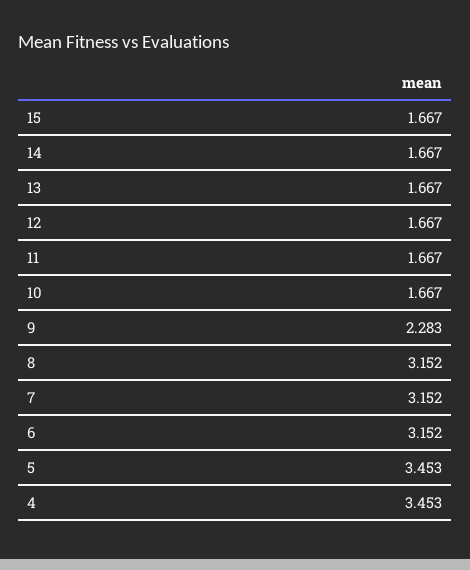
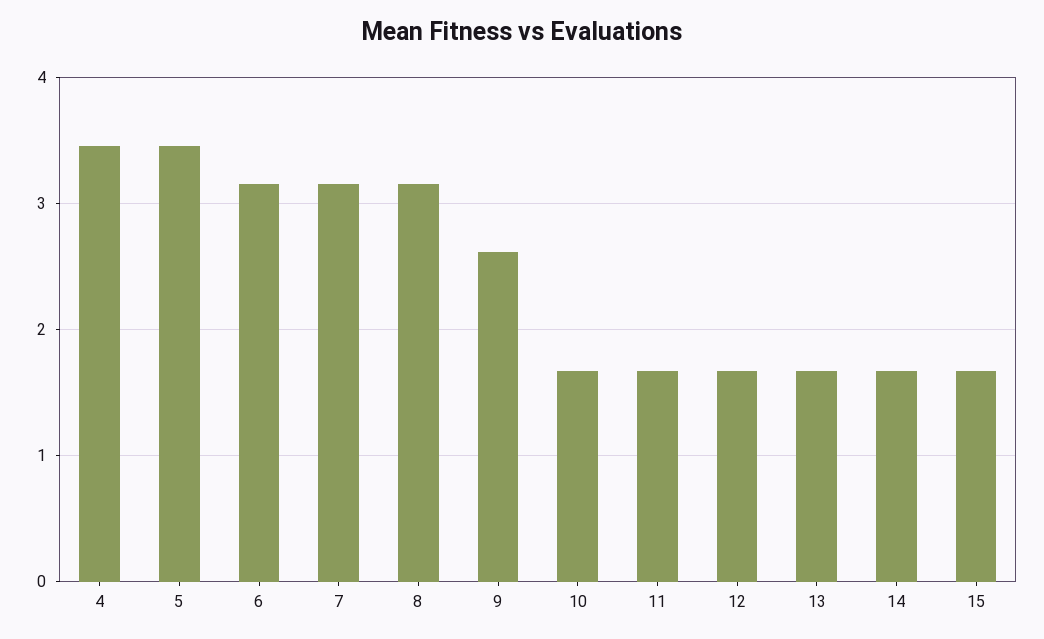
9: 2.283 -> 2.6

